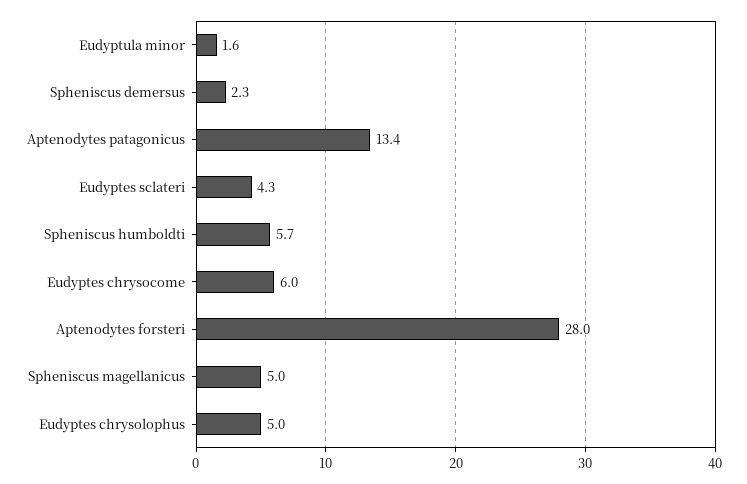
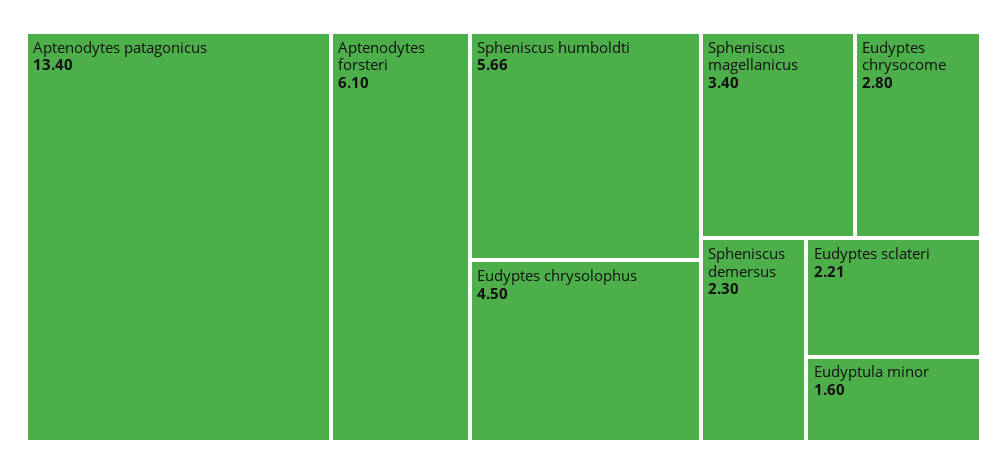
Eudyptes sclateri: 4.3 -> 2.21
Eudyptes chrysocome: 6 -> 2.8
Aptenodytes forsteri: 28 -> 6.1
Spheniscus magellanicus: 5 -> 3.4
Eudyptes chrysolophus: 5 -> 4.5

